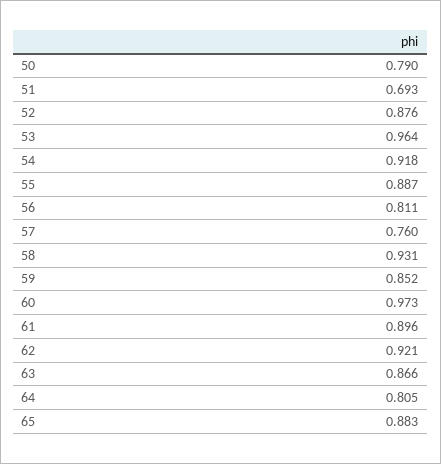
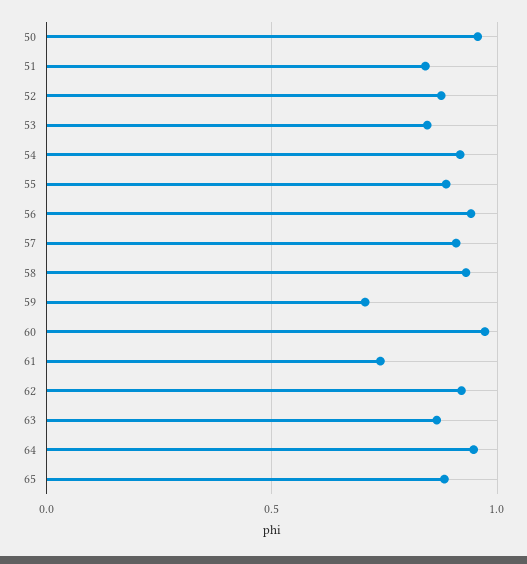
50: 0.79 -> 0.95
51: 0.693 -> 0.85
53: 0.964 -> 0.85
56: 0.811 -> 0.95
57: 0.76 -> 0.9
59: 0.852 -> 0.7
61: 0.896 -> 0.75
64: 0.805 -> 0.95

